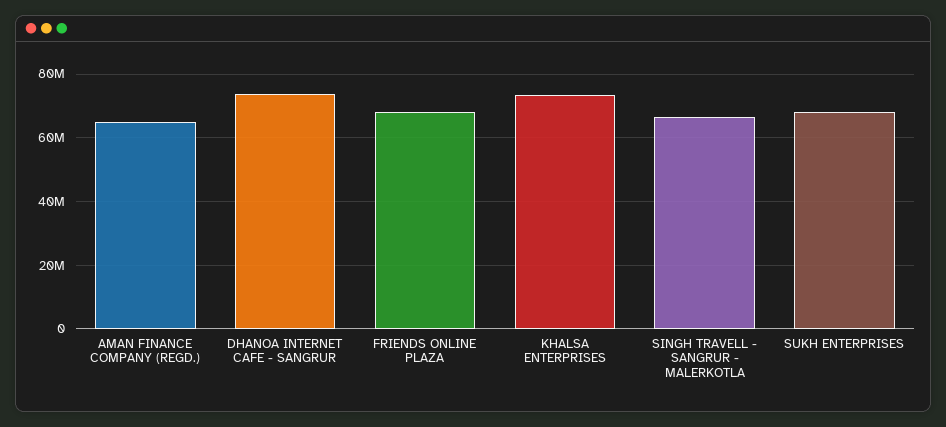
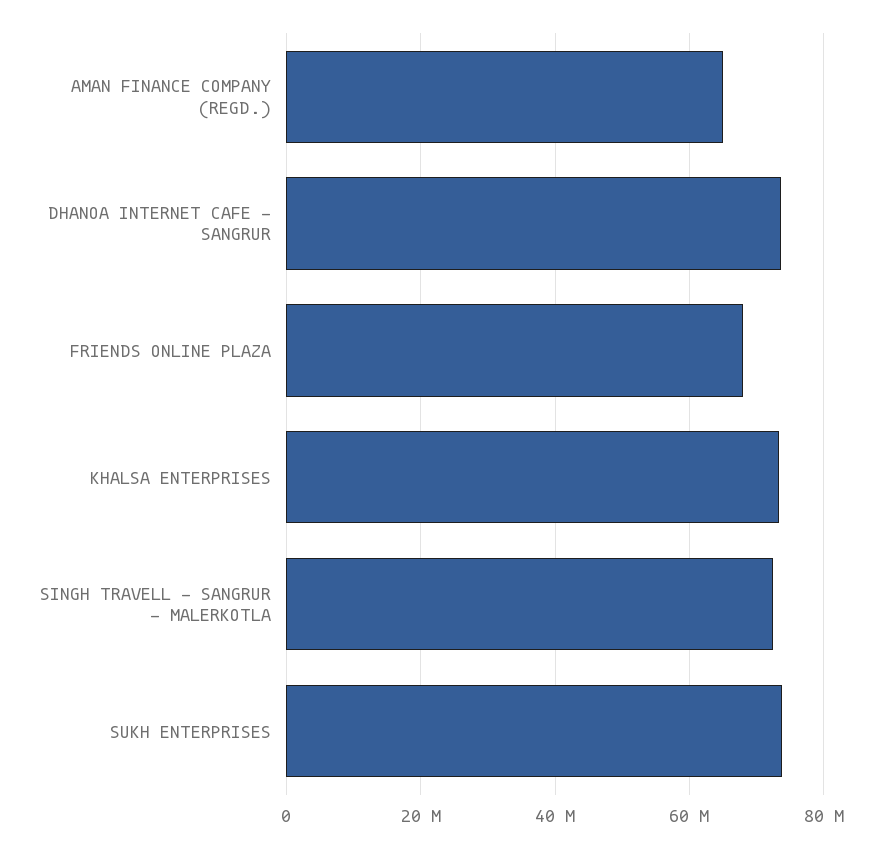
SINGH TRAVELL - SANGRUR - MALERKOTLA: 66000000 -> 72000000
SUKH ENTERPRISES: 68000000 -> 74000000

